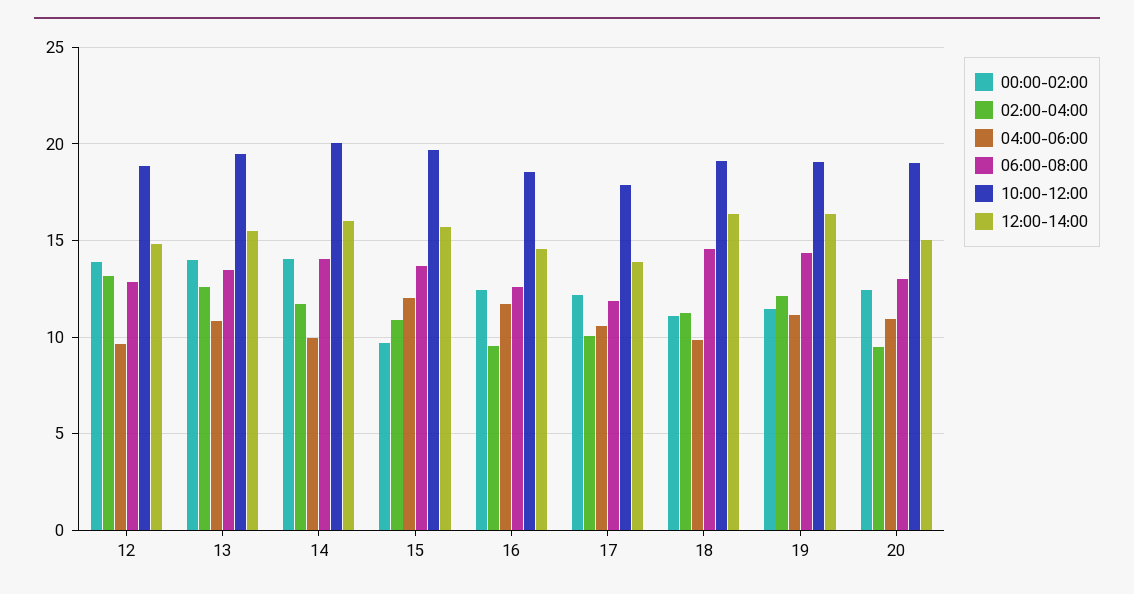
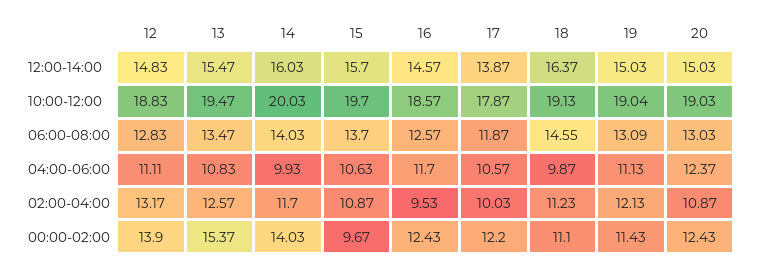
04:00-06:00, 12: 9.5 -> 11.11
00:00-02:00, 13: 14 -> 15.37
04:00-06:00, 15: 12 -> 10.63
06:00-08:00, 19: 14.5 -> 13.09
12:00-14:00, 19: 16.5 -> 15.03
02:00-04:00, 20: 9.5 -> 10.87
04:00-06:00, 20: 11 -> 12.37

